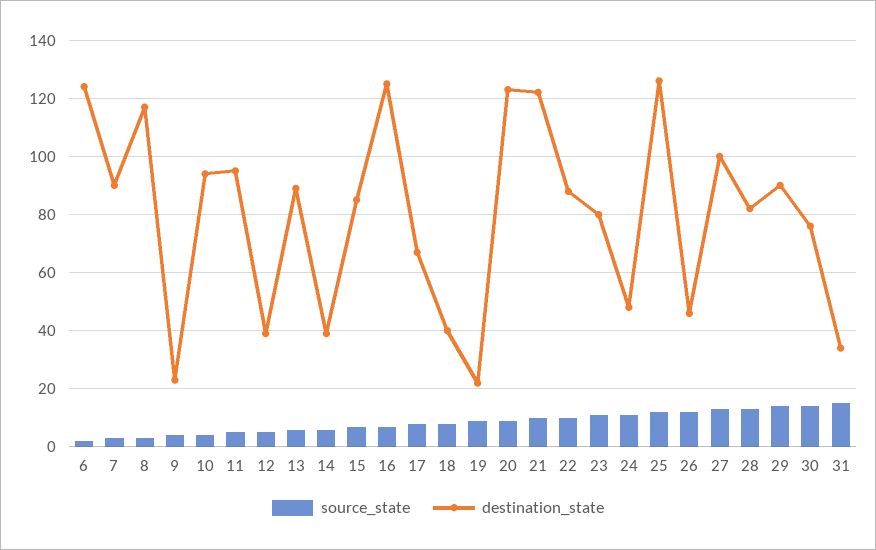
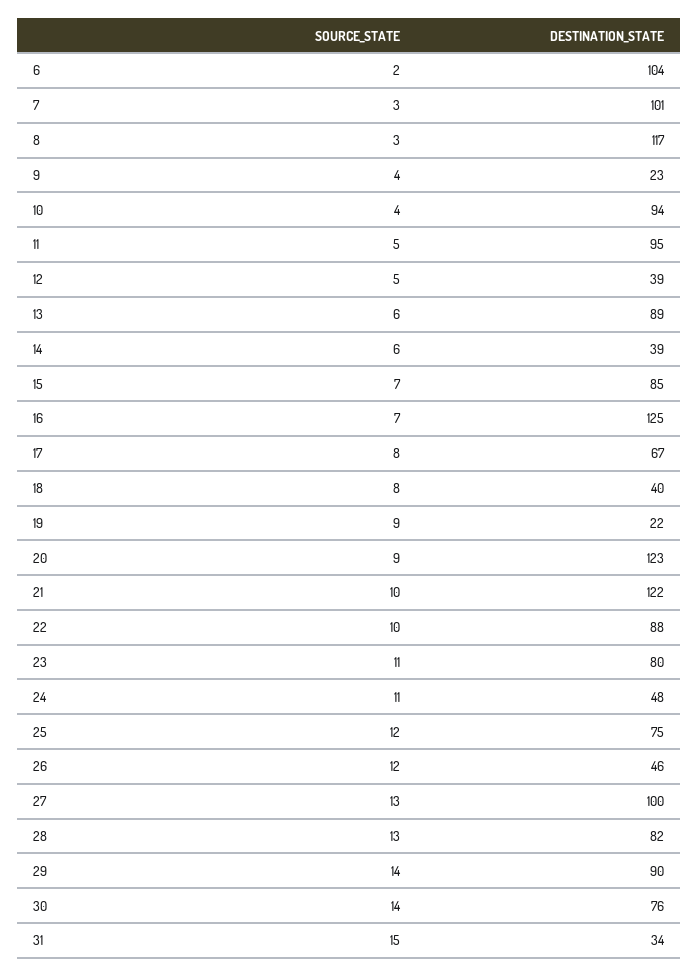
destination_state, 6: 125 -> 104
destination_state, 7: 90 -> 101
destination_state, 25: 125 -> 75

